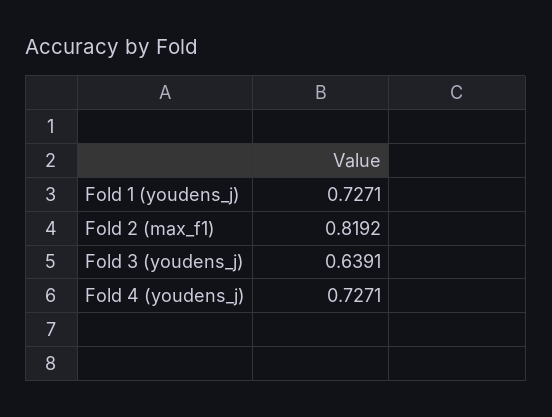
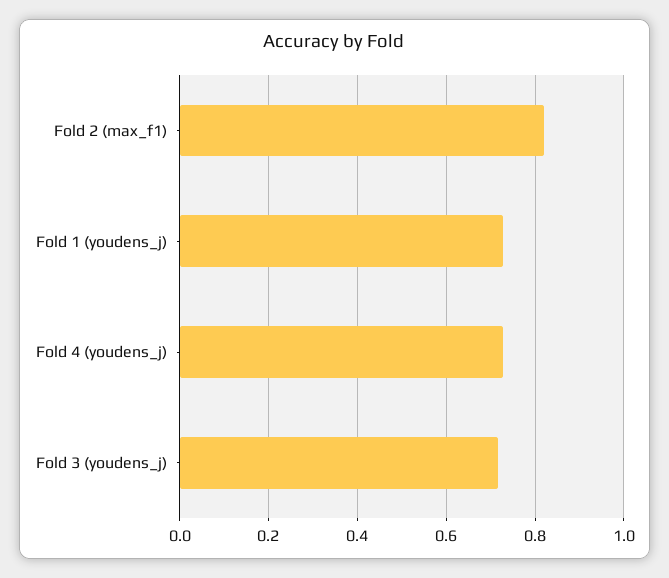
Fold 3 (youdens_j): 0.6391 -> 0.72

